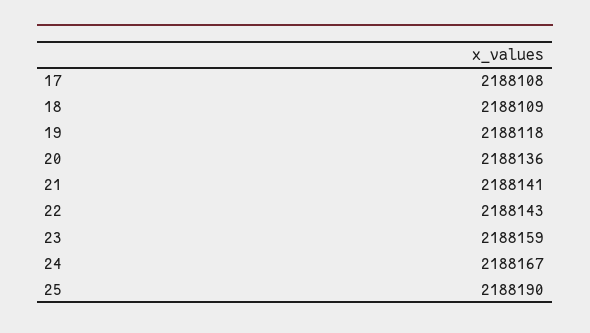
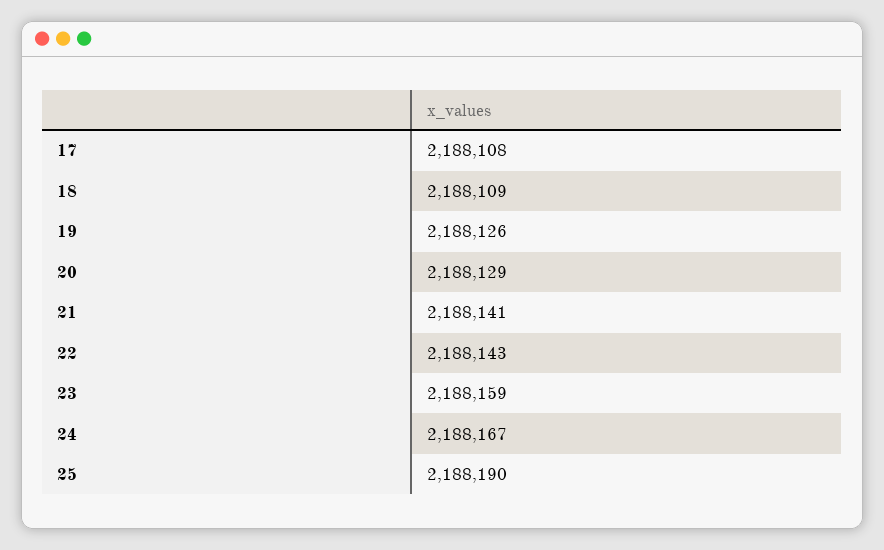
19: 2188118 -> 2188126
20: 2188136 -> 2188129

